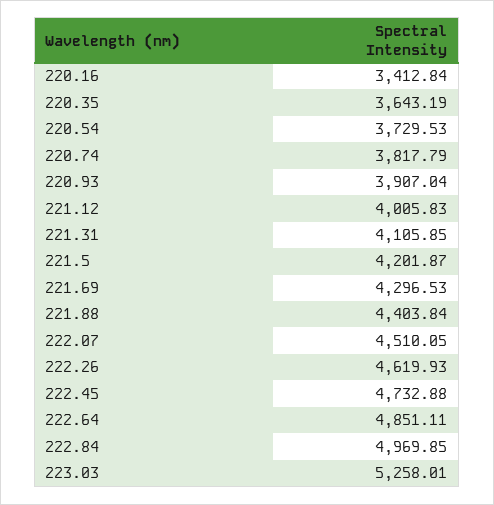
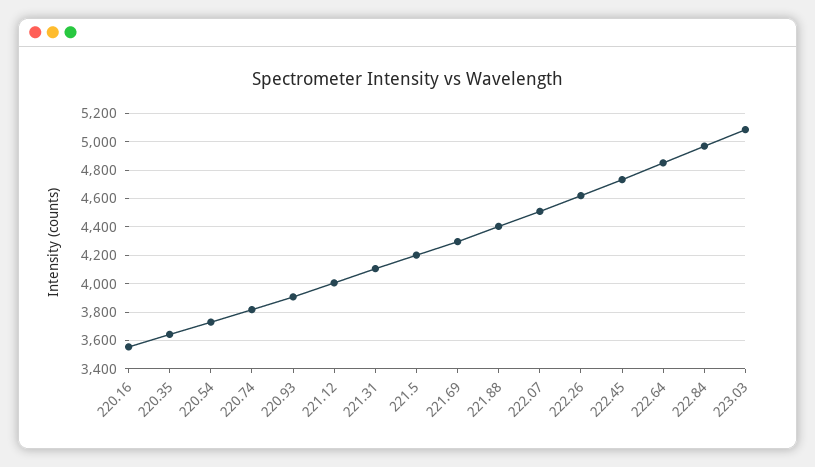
220.16: 3412.84 -> 3550
223.03: 5258.01 -> 5100

